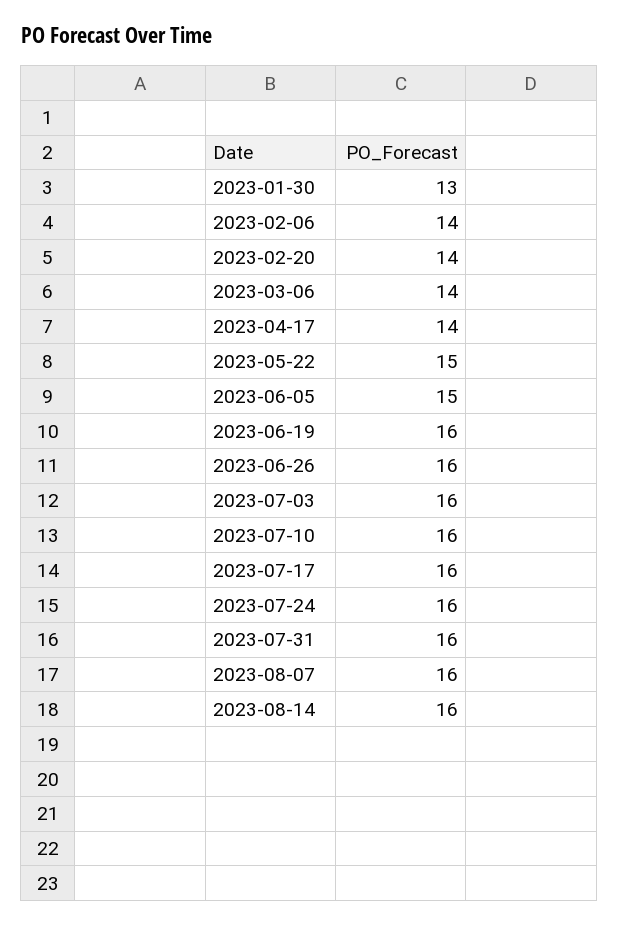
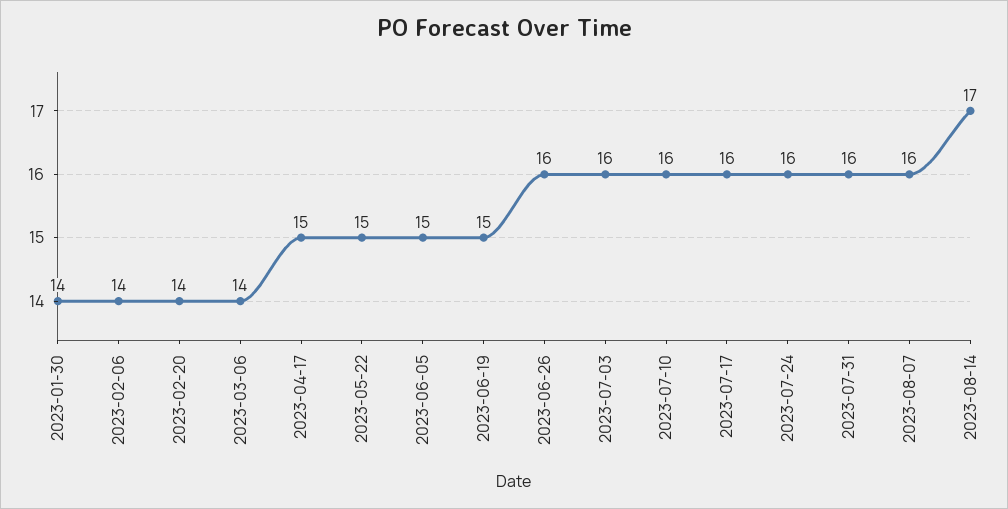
2023-01-30: 13 -> 14
2023-04-17: 14 -> 15
2023-06-19: 16 -> 15
2023-08-14: 16 -> 17

